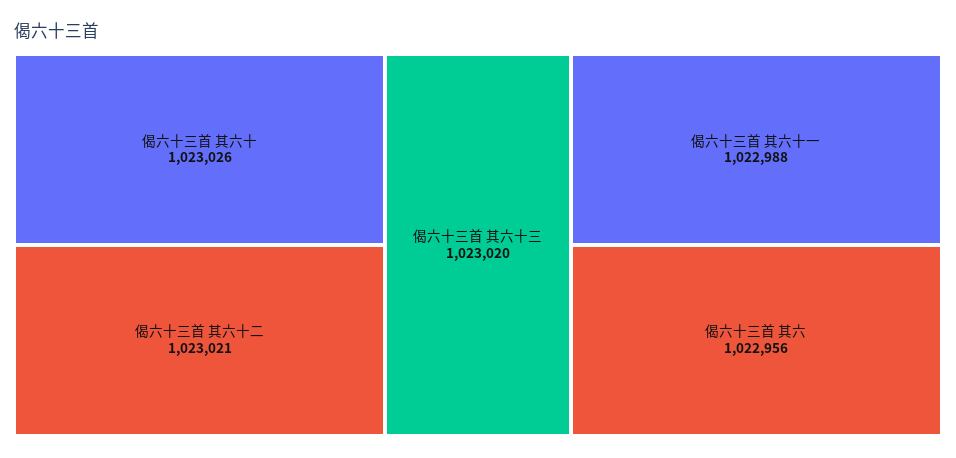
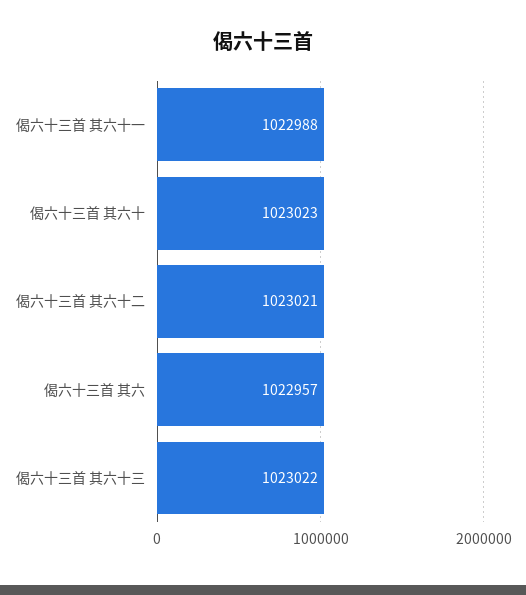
偈六十三首 其六十: 1023026 -> 1023023
偈六十三首 其六十三: 1023020 -> 1023022
偈六十三首 其六: 1022956 -> 1022957

